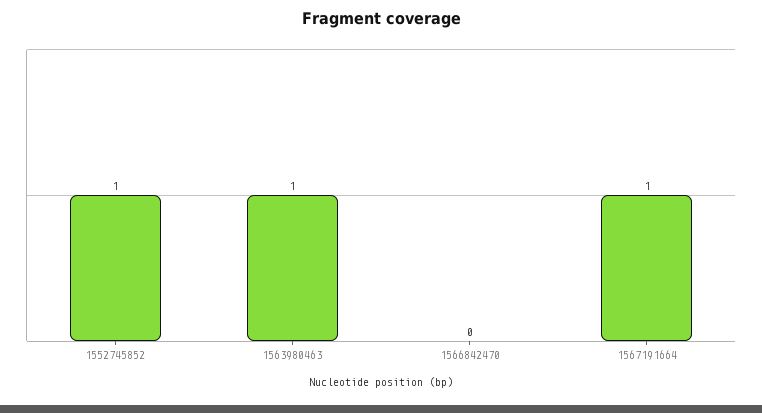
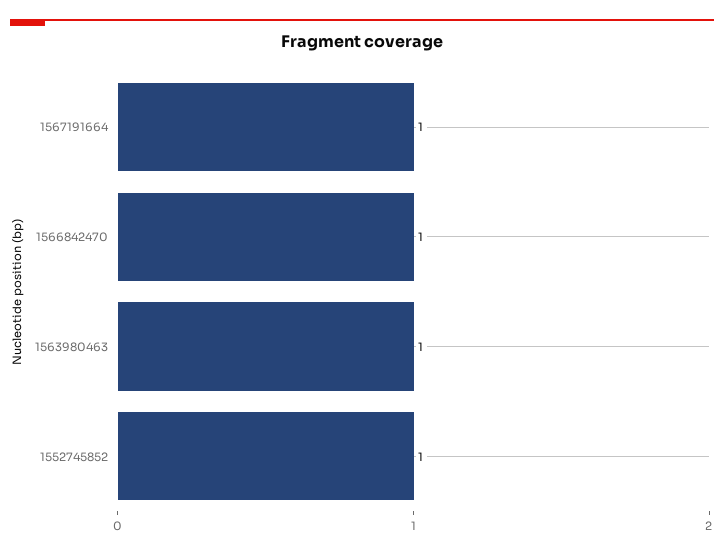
1566842470: 0 -> 1

